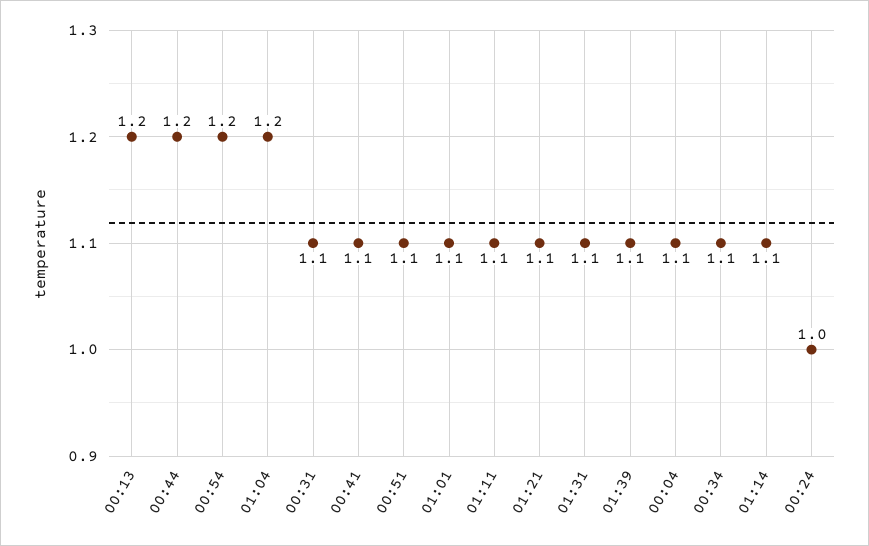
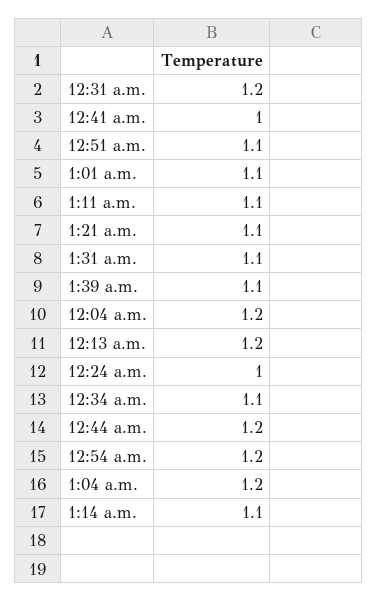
00:31: 1.1 -> 1.2
00:41: 1.1 -> 1
00:04: 1.1 -> 1.2

